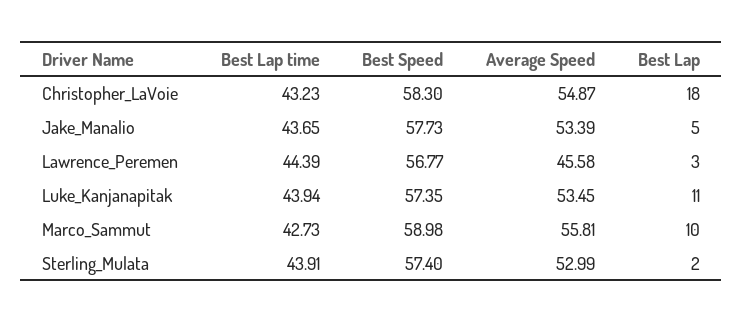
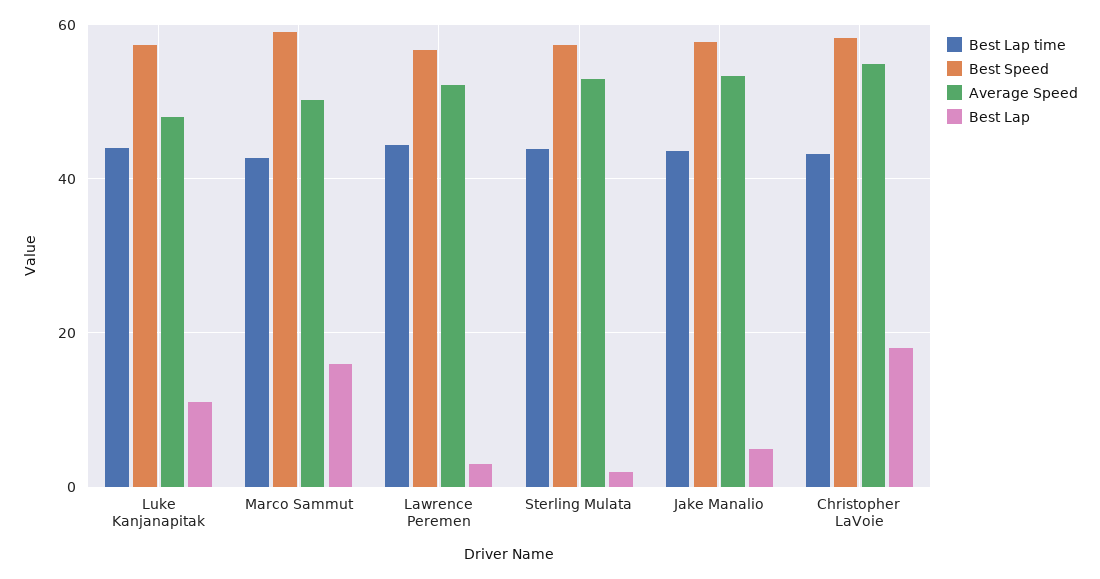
Average Speed, Lawrence_Peremen: 45.58 -> 52
Average Speed, Luke_Kanjanapitak: 53.45 -> 48
Average Speed, Marco_Sammut: 55.81 -> 50
Best Lap, Marco_Sammut: 10 -> 16

